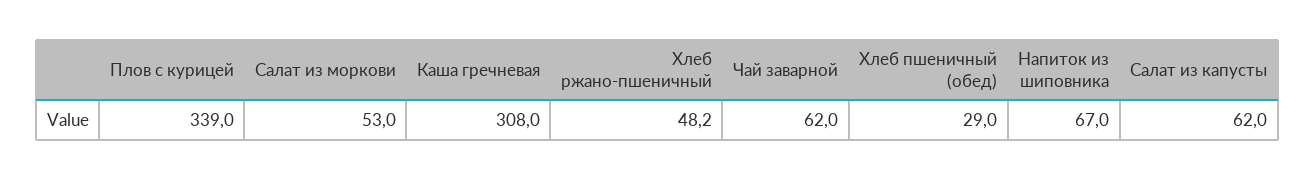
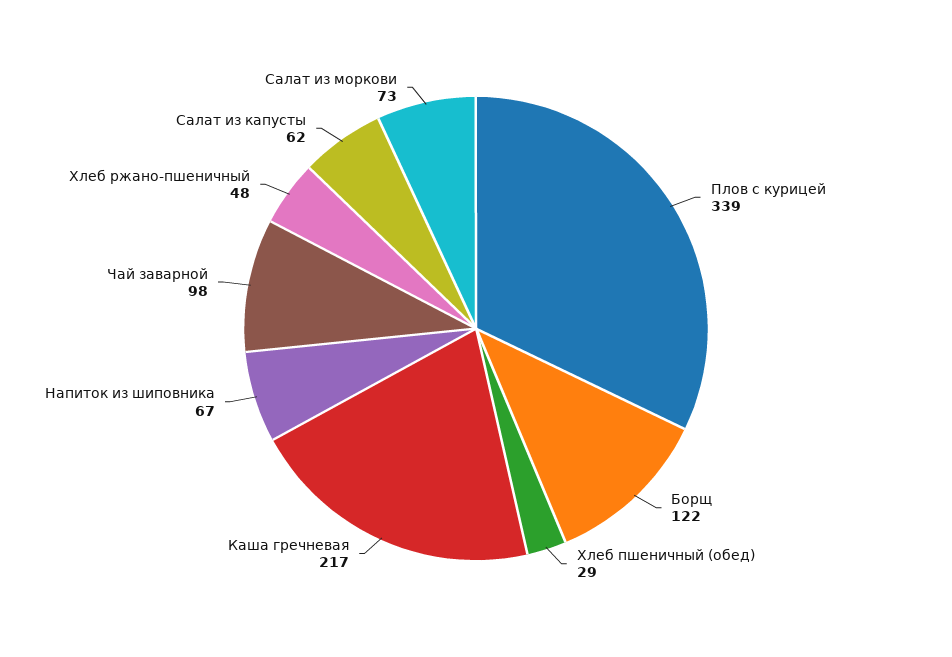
Салат из моркови: 53 -> 73
Каша гречневая: 308 -> 217
Чай заварной: 62 -> 98
Борщ: none -> 122

